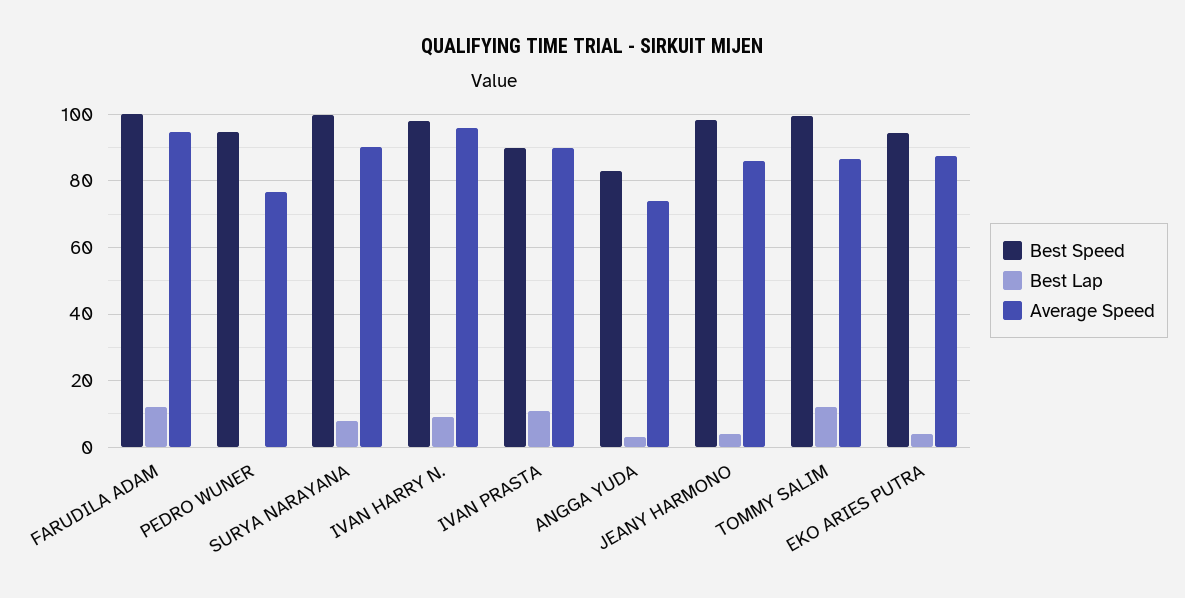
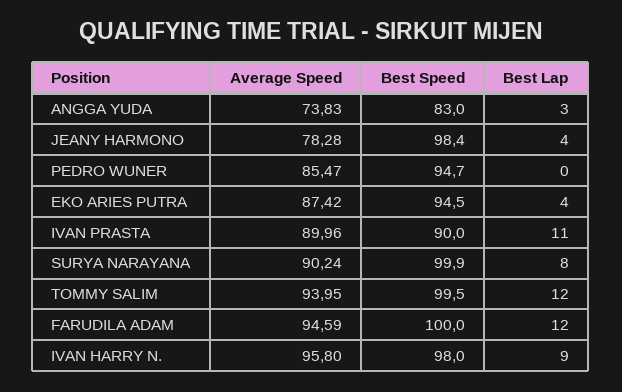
Average Speed, PEDRO WUNER: 76 -> 85.47
Average Speed, JEANY HARMONO: 86 -> 78.28
Average Speed, TOMMY SALIM: 86 -> 93.95

